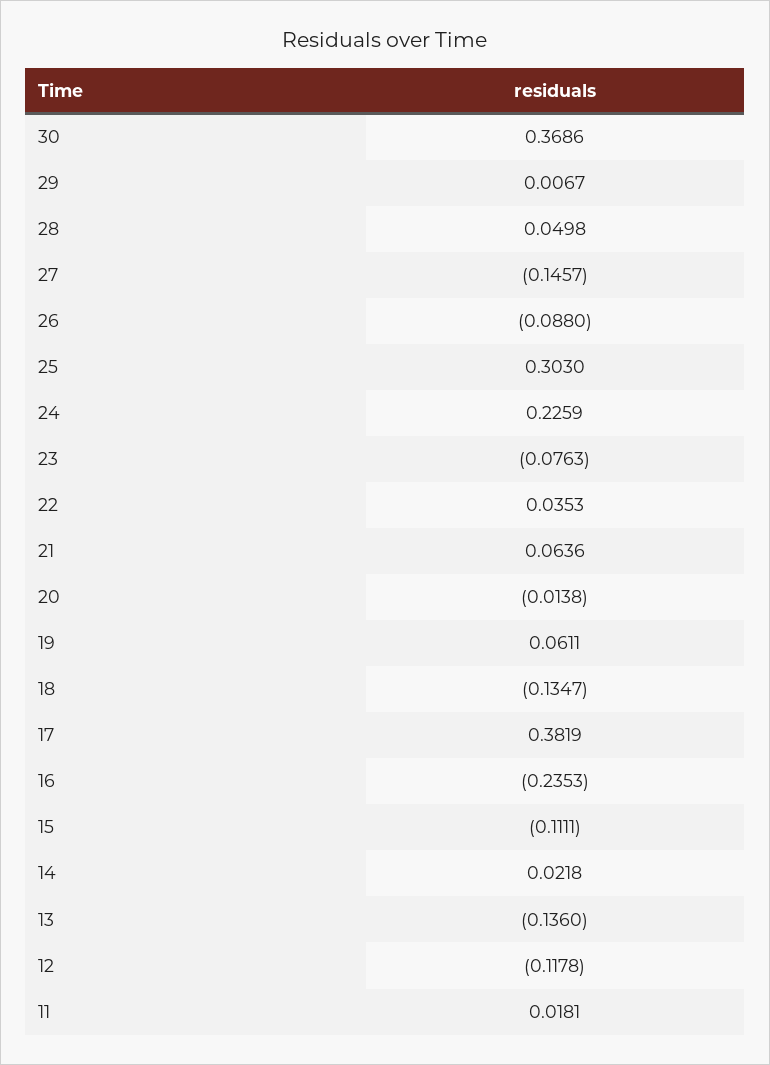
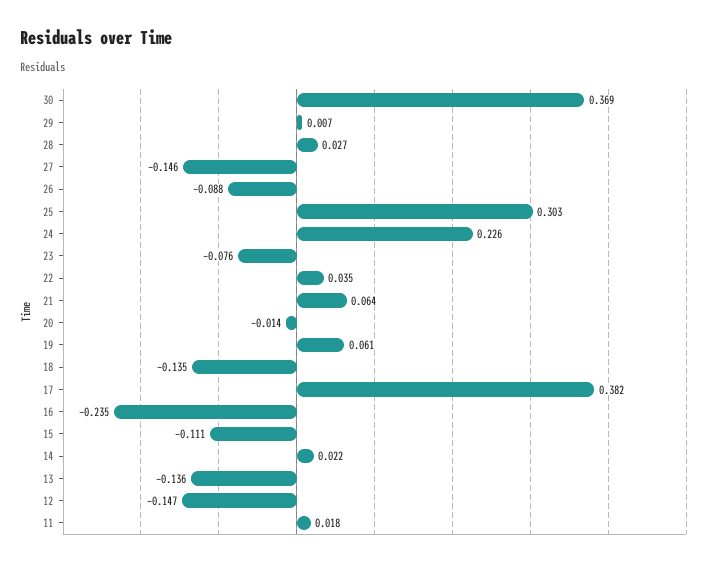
28: 0.0498 -> 0.027
12: -0.1178 -> -0.147

